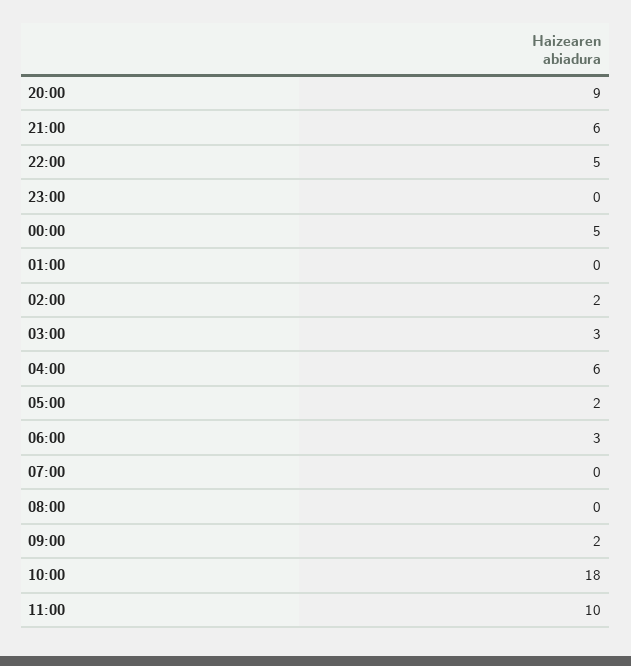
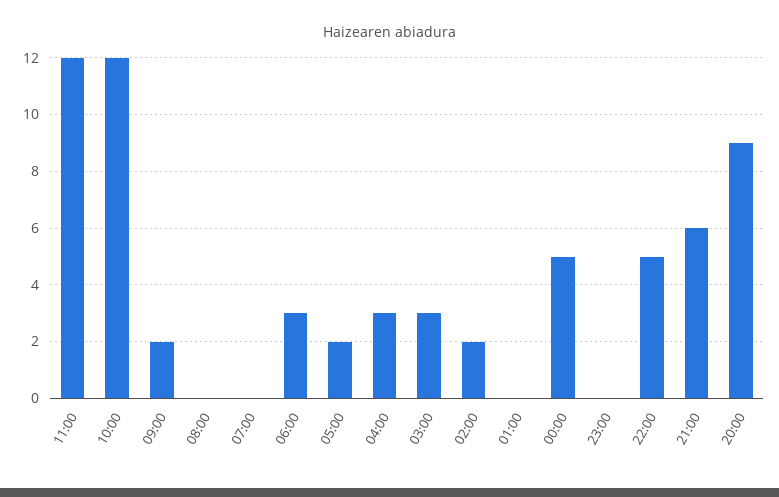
04:00: 6 -> 3
10:00: 18 -> 12
11:00: 10 -> 12

